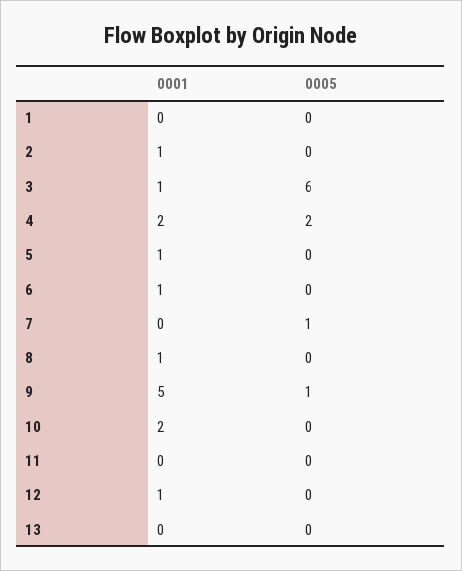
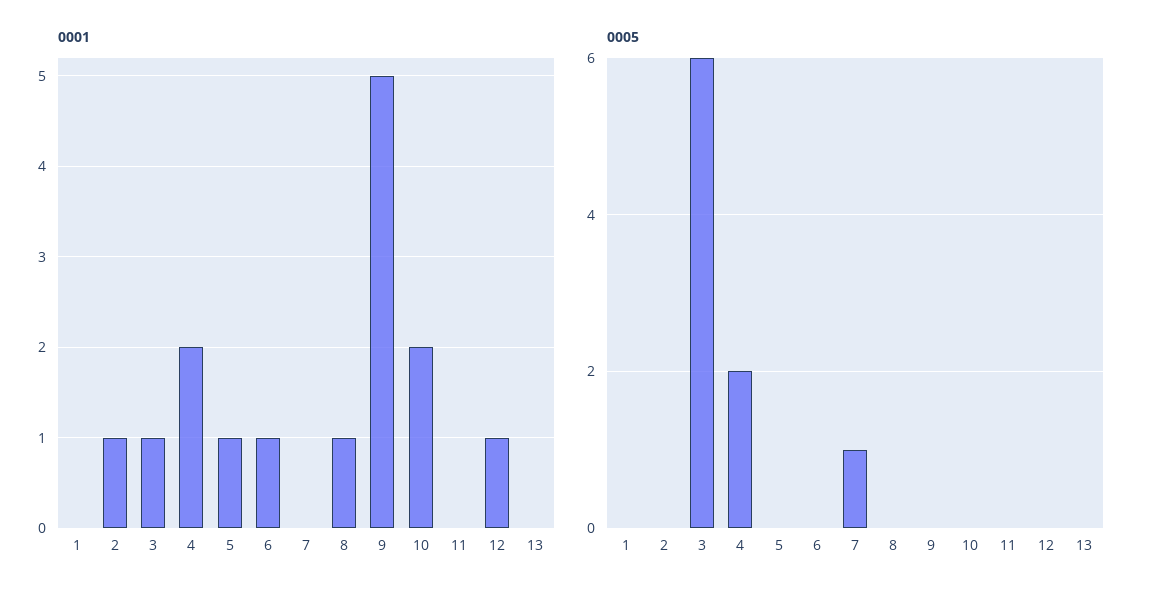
0005, 9: 1 -> 0

